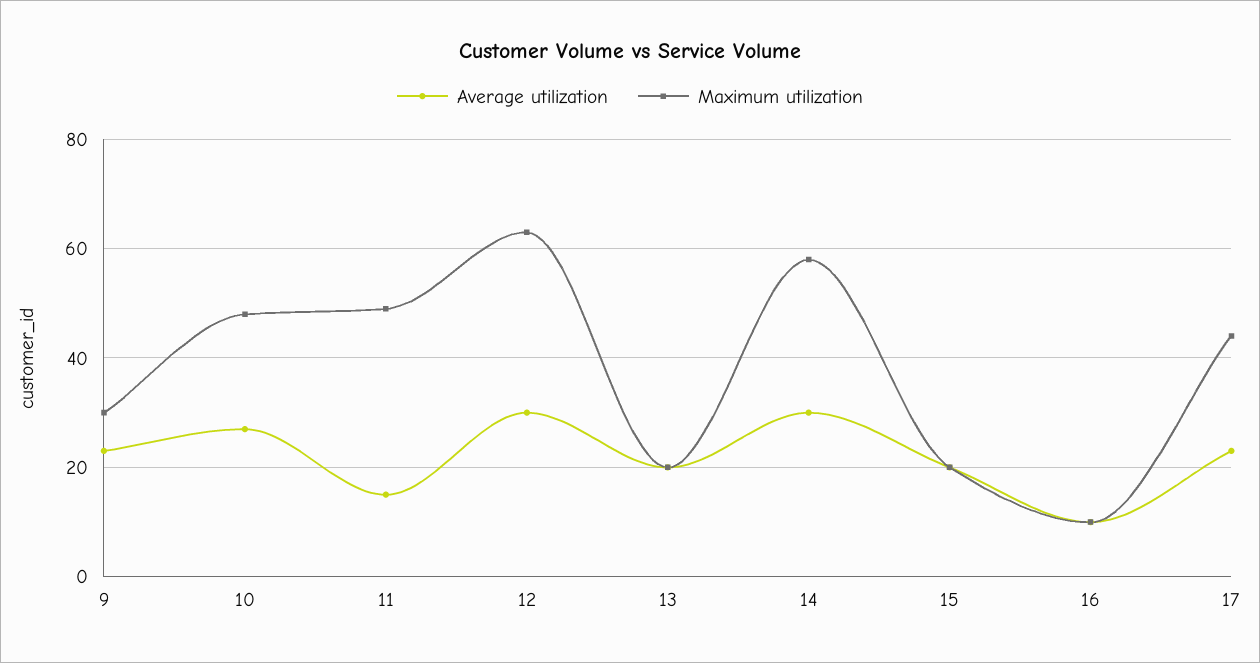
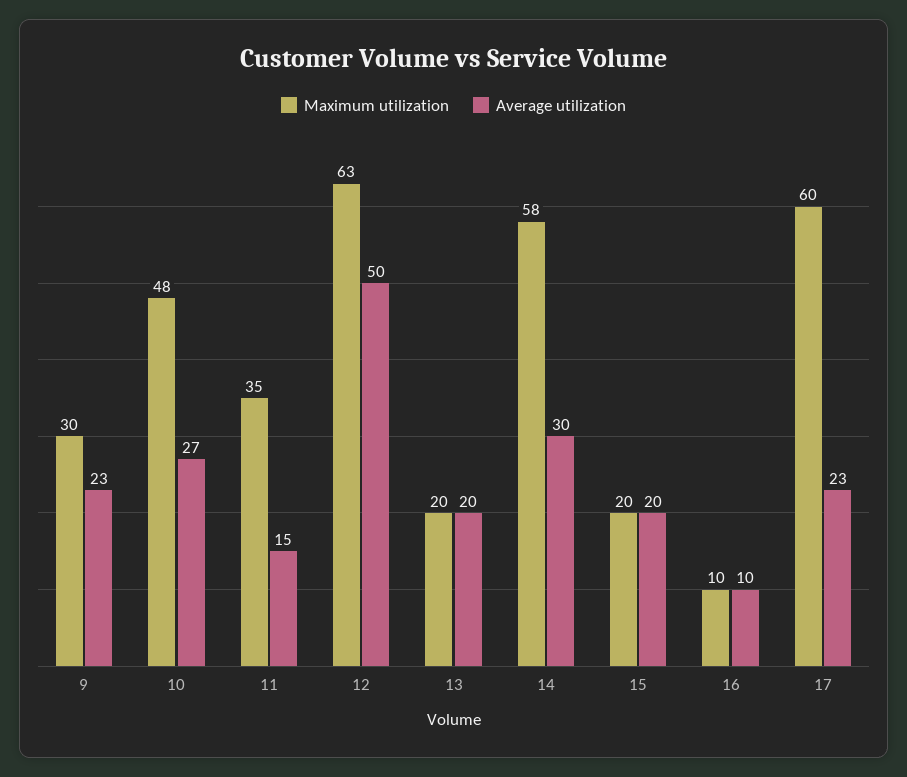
Maximum utilization, 11: 50 -> 35
Average utilization, 12: 30 -> 50
Maximum utilization, 17: 45 -> 60

